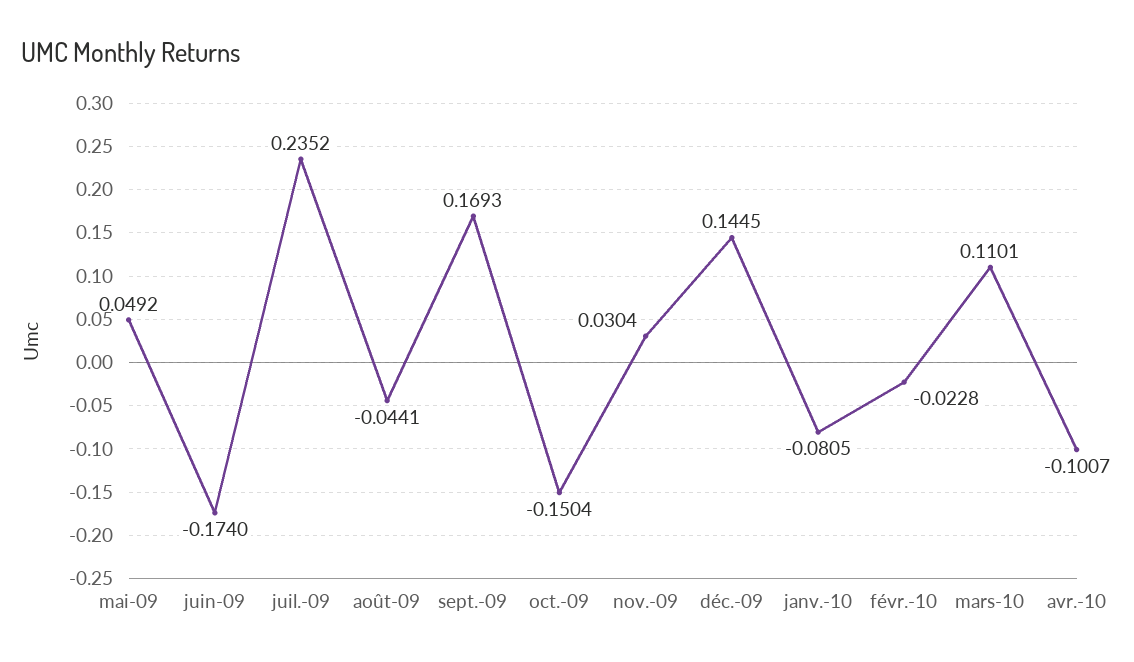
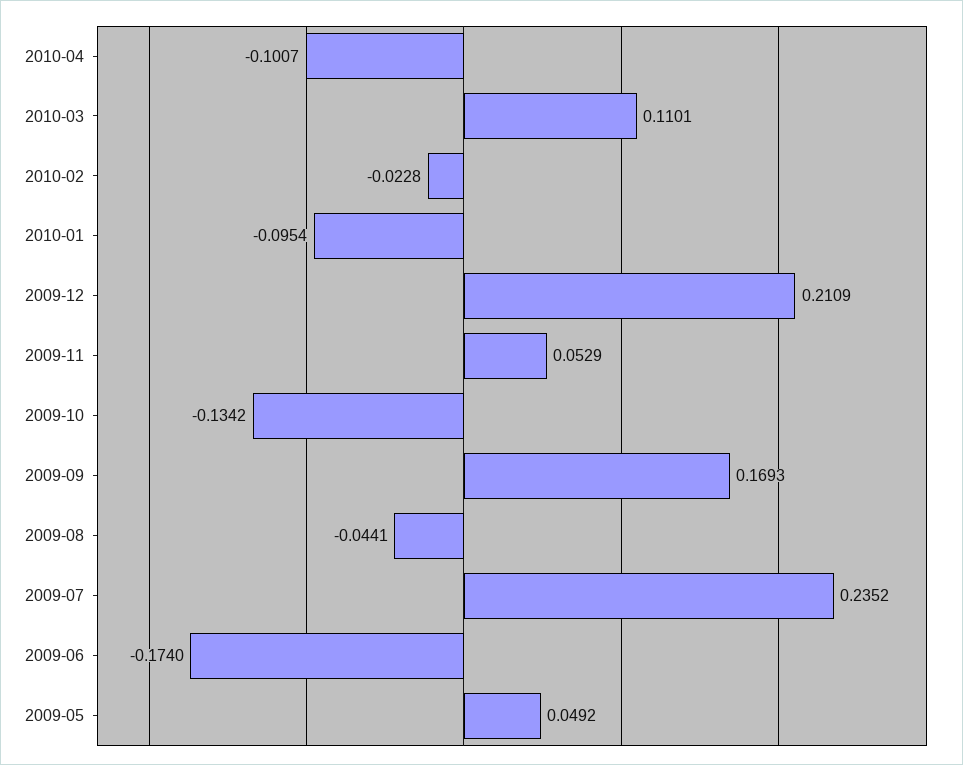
oct.-09: -0.1504 -> -0.1342
nov.-09: 0.0304 -> 0.0529
déc.-09: 0.1445 -> 0.2109
janv.-10: -0.0805 -> -0.0954

